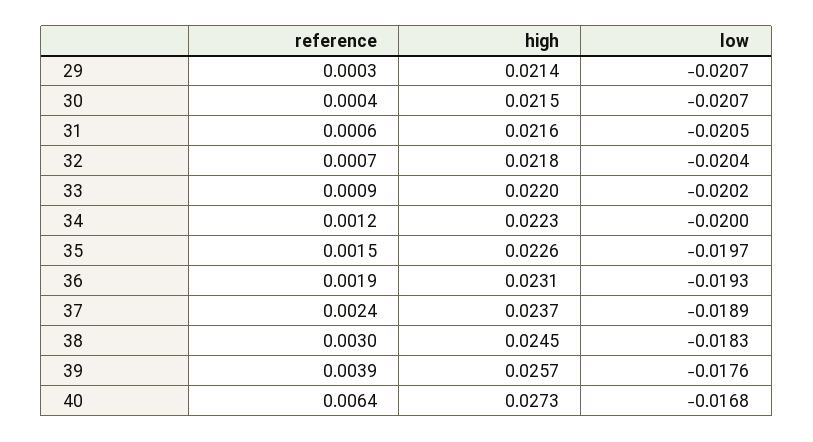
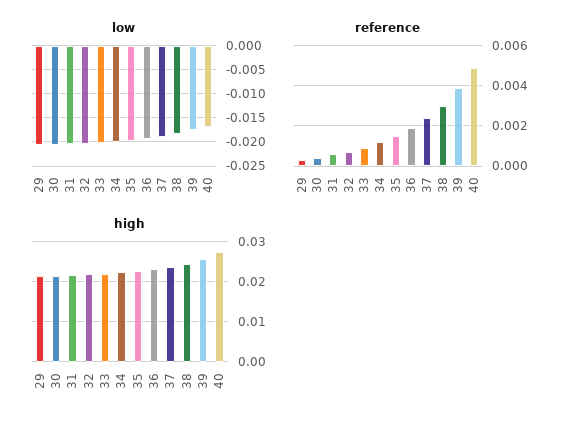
reference, 40: 0.0064 -> 0.005

